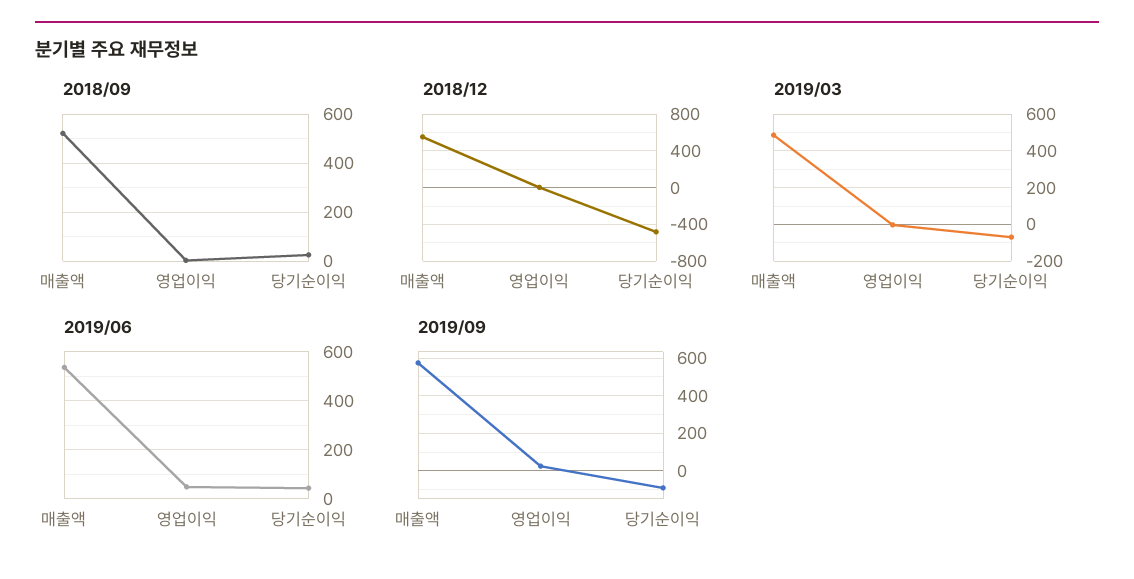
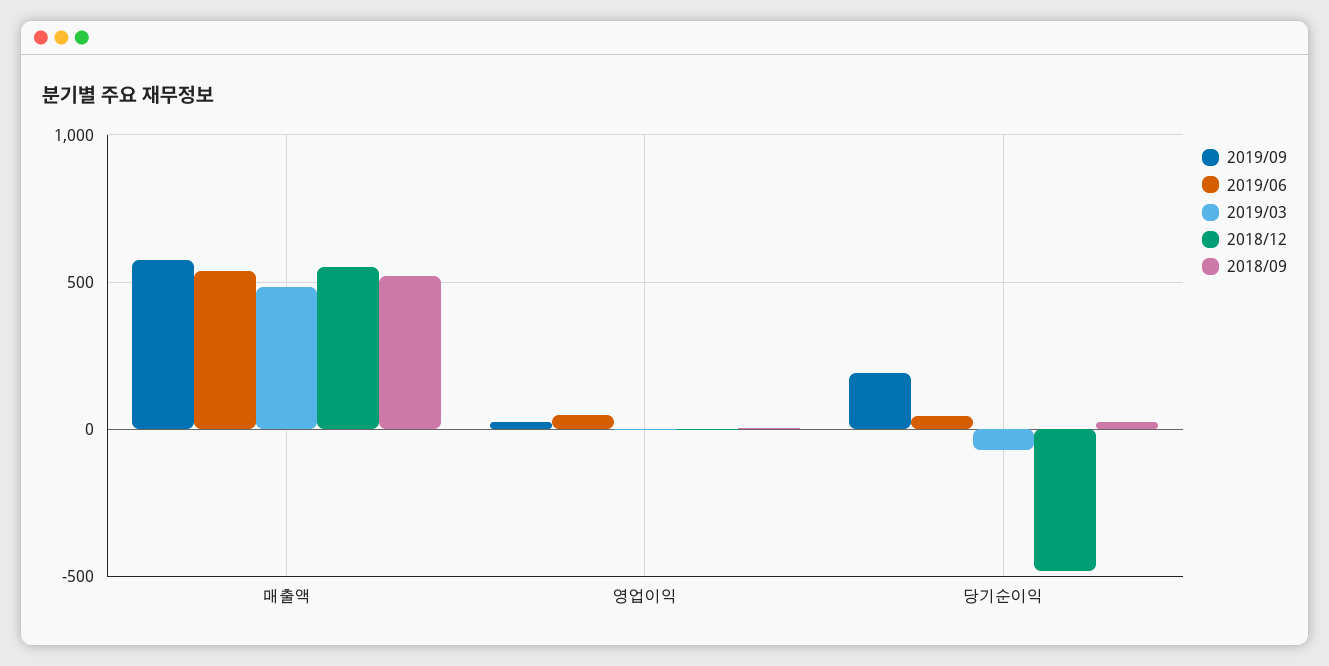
2019/09, 당기순이익: -100 -> 200

